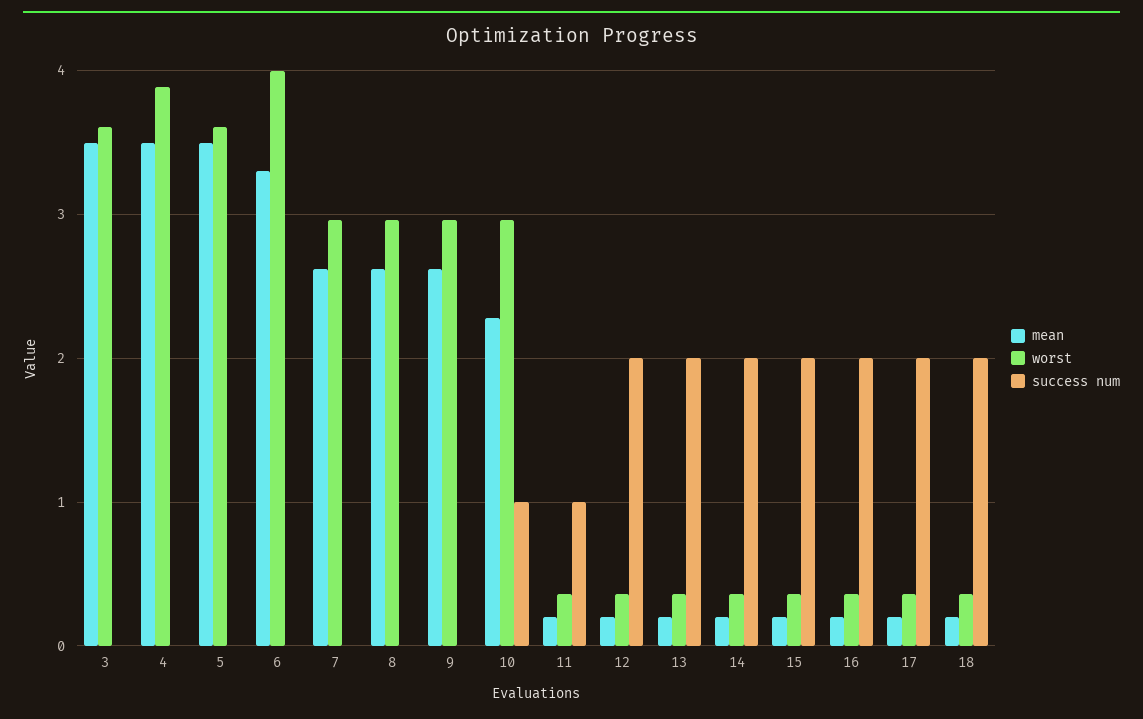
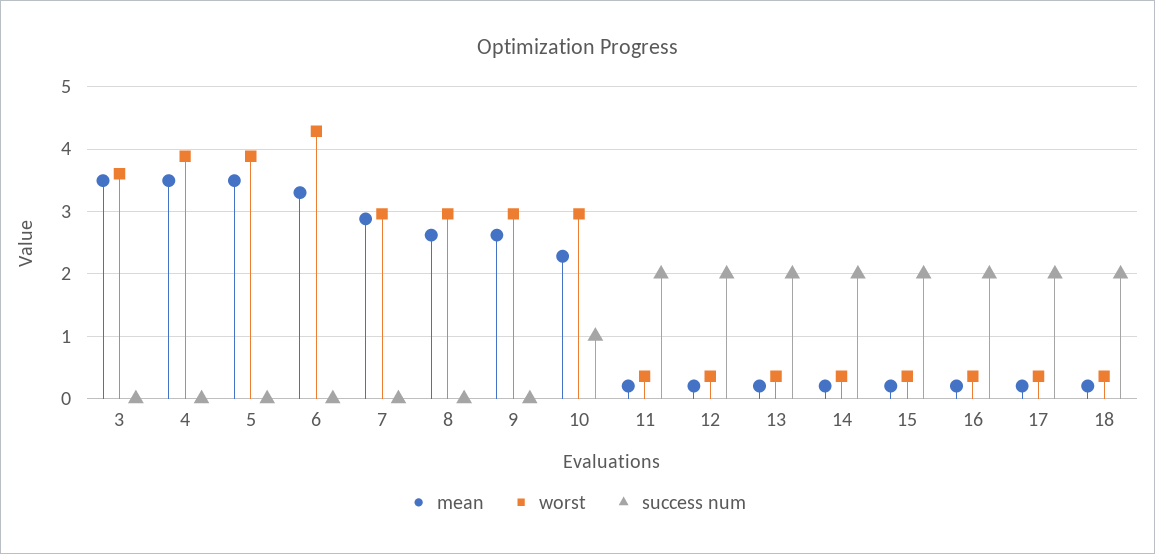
worst, 5: 3.6 -> 3.9
worst, 6: 4 -> 4.3
mean, 7: 2.6 -> 2.9
success num, 11: 1 -> 2

